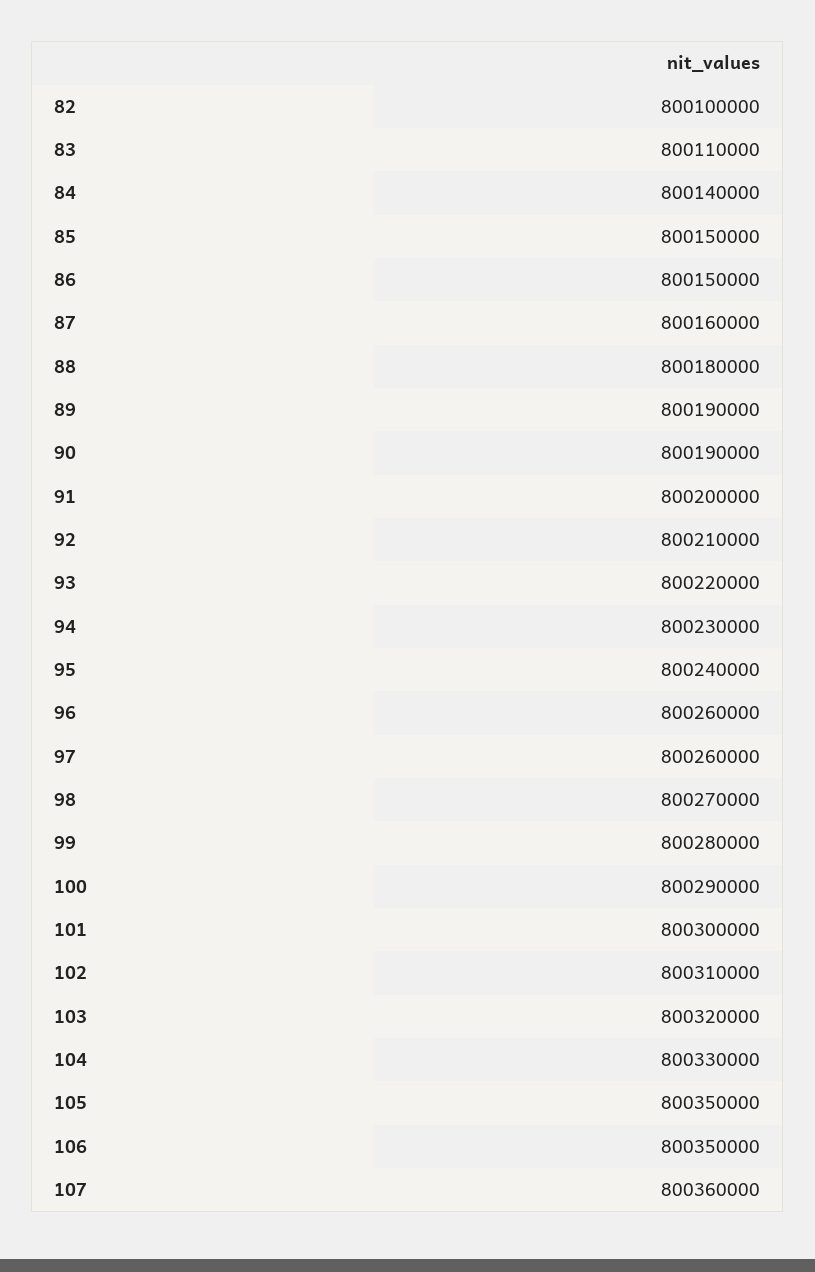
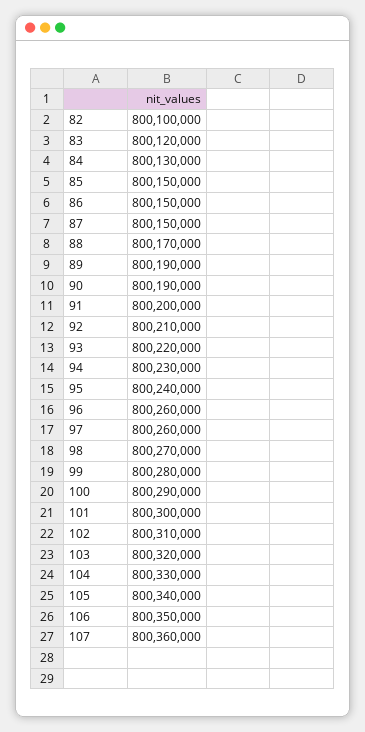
83: 800110000 -> 800120000
84: 800140000 -> 800130000
87: 800160000 -> 800150000
88: 800180000 -> 800170000
105: 800350000 -> 800340000

